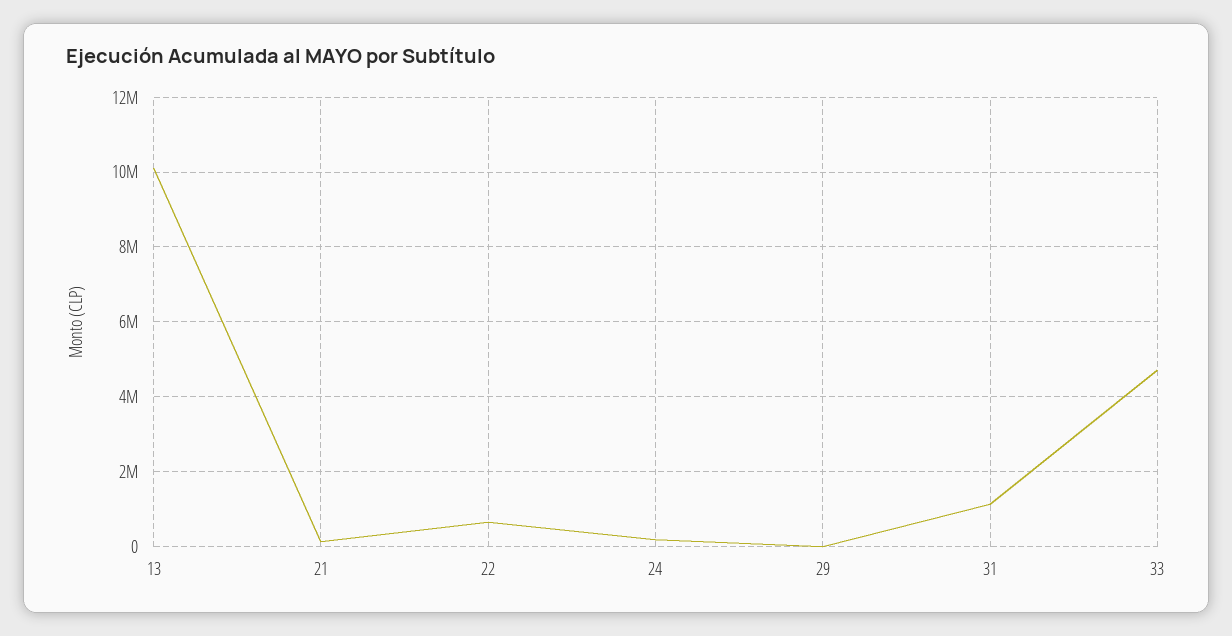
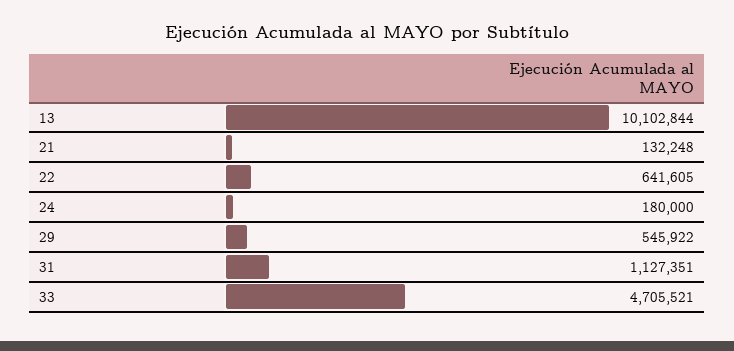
29: 0 -> 545922

